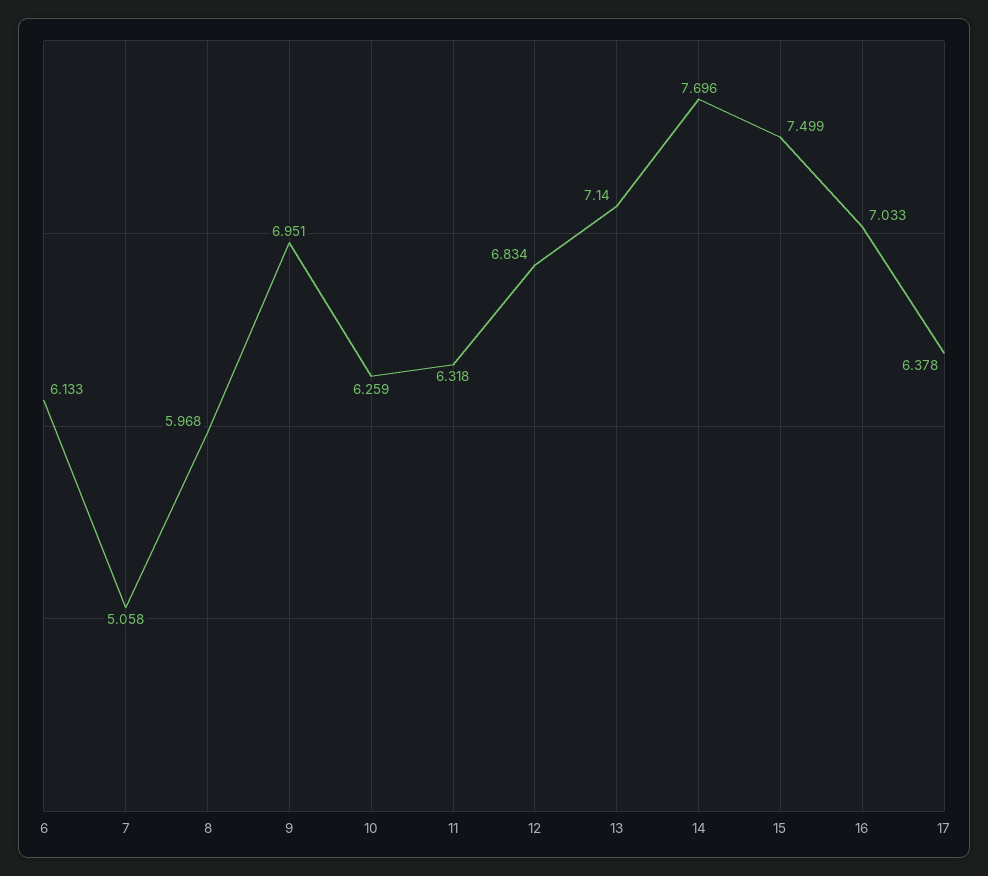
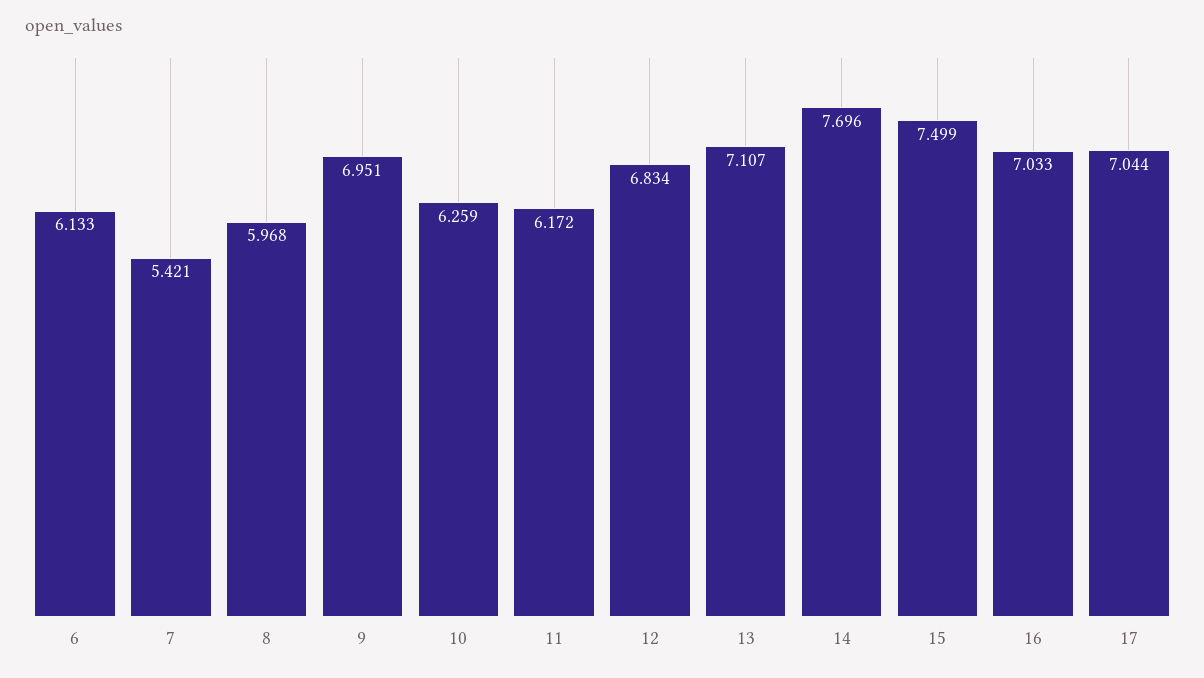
7: 5.058 -> 5.421
11: 6.318 -> 6.172
13: 7.14 -> 7.107
17: 6.378 -> 7.044

